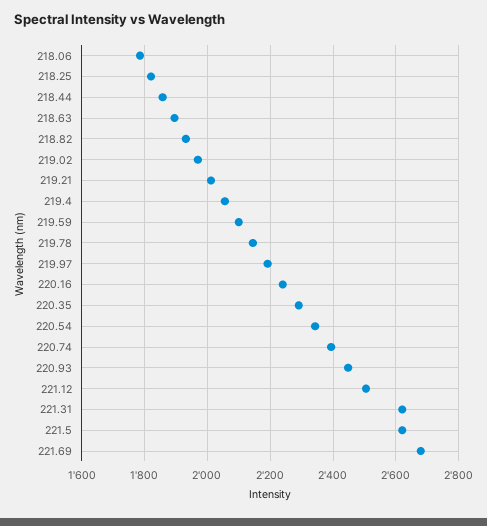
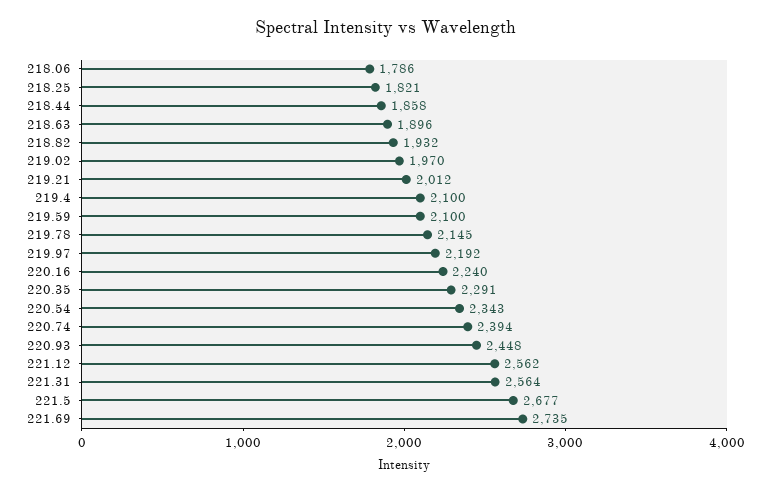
219.4: 2060 -> 2100
221.12: 2500 -> 2562
221.31: 2620 -> 2564
221.5: 2620 -> 2677
221.69: 2680 -> 2735

